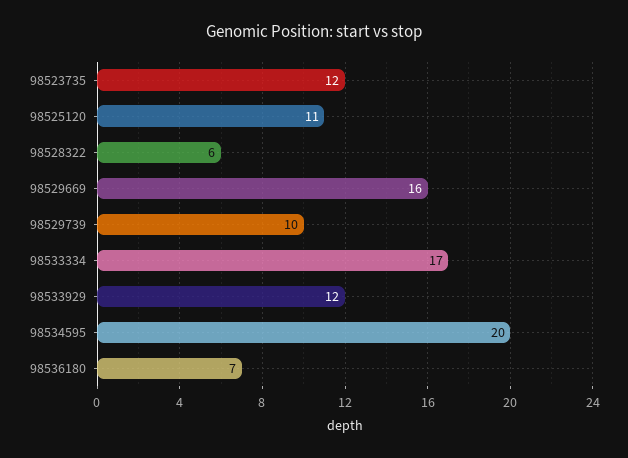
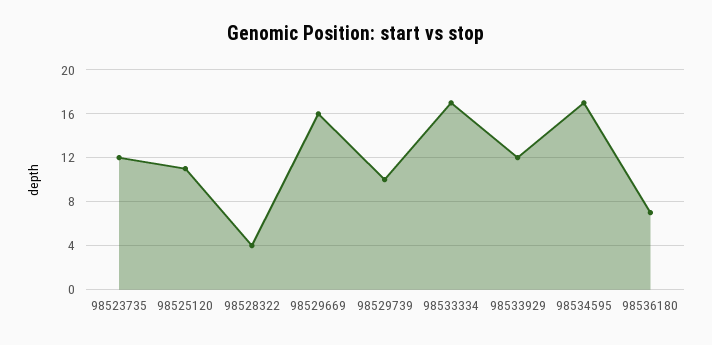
98528322: 6 -> 4
98534595: 20 -> 17

